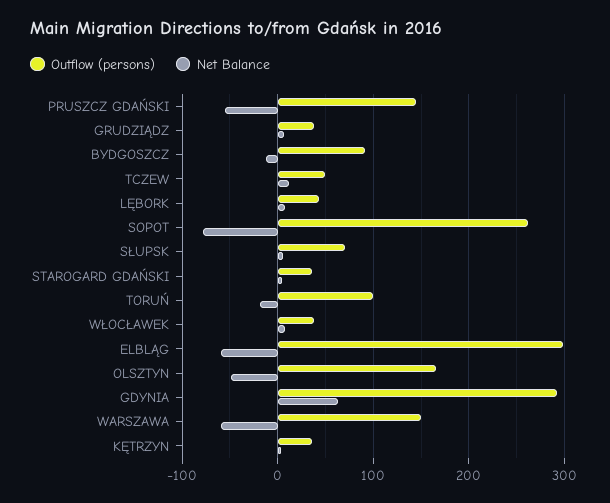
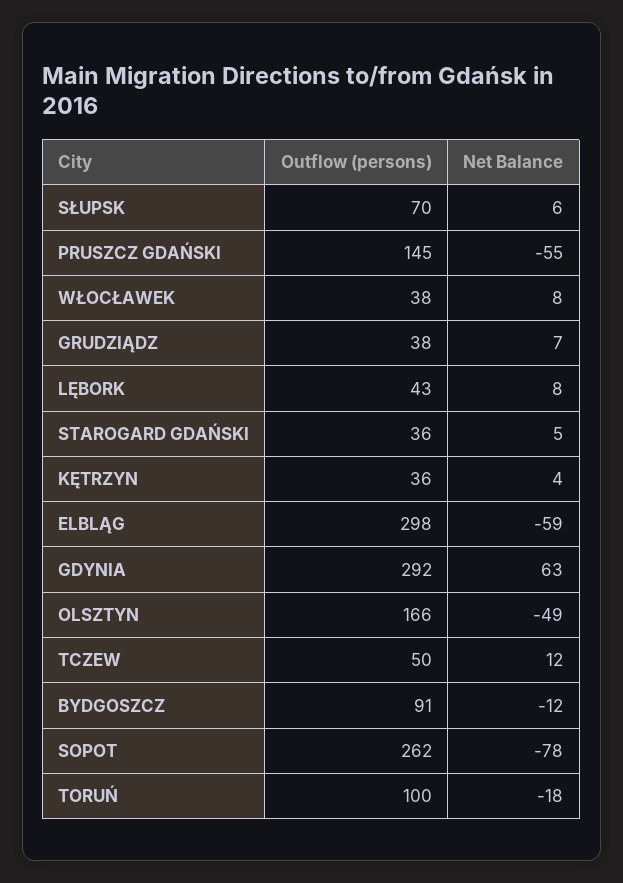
Outflow (persons), WARSZAWA: 150 -> none
Net Balance, WARSZAWA: -60 -> none

